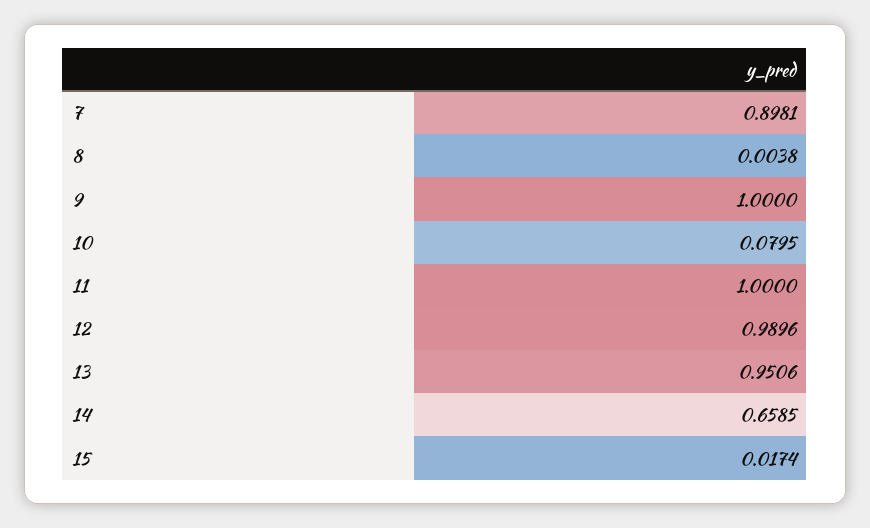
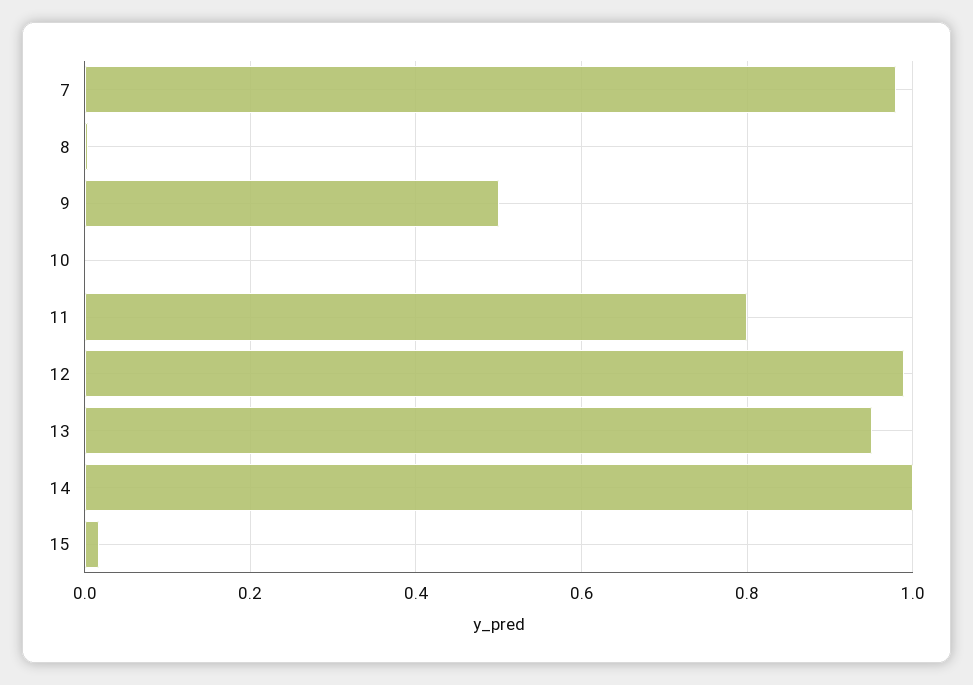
7: 0.8981 -> 0.98
9: 1 -> 0.5
10: 0.0795 -> 0
11: 1 -> 0.8
14: 0.6585 -> 1

